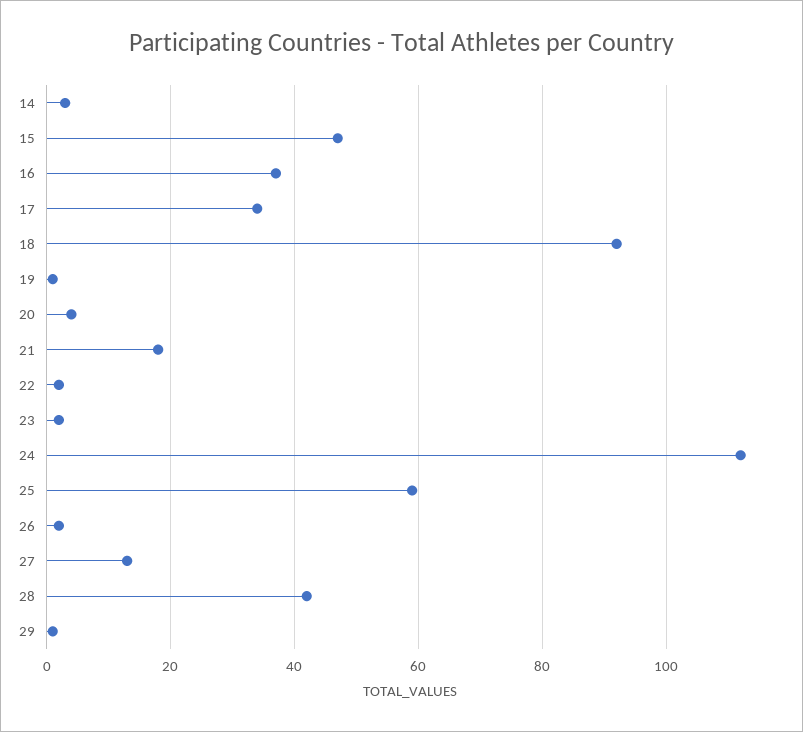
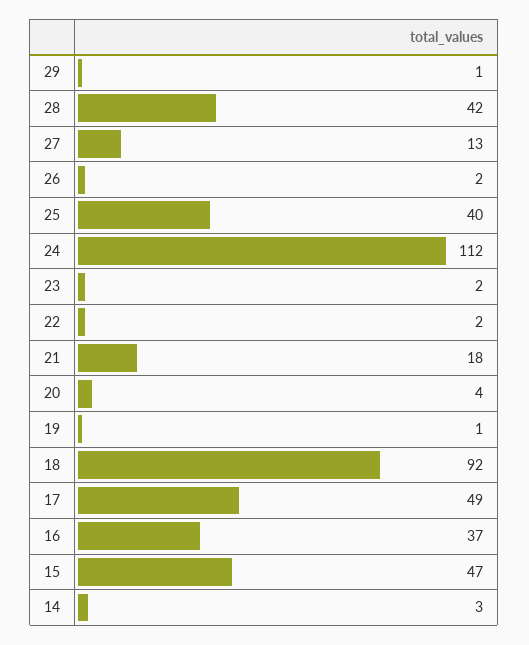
17: 35 -> 49
25: 60 -> 40

